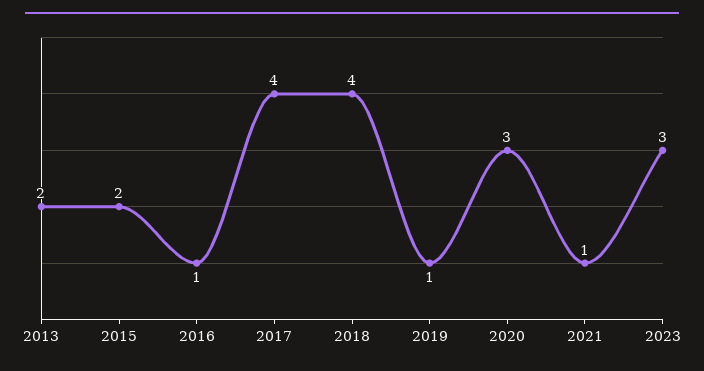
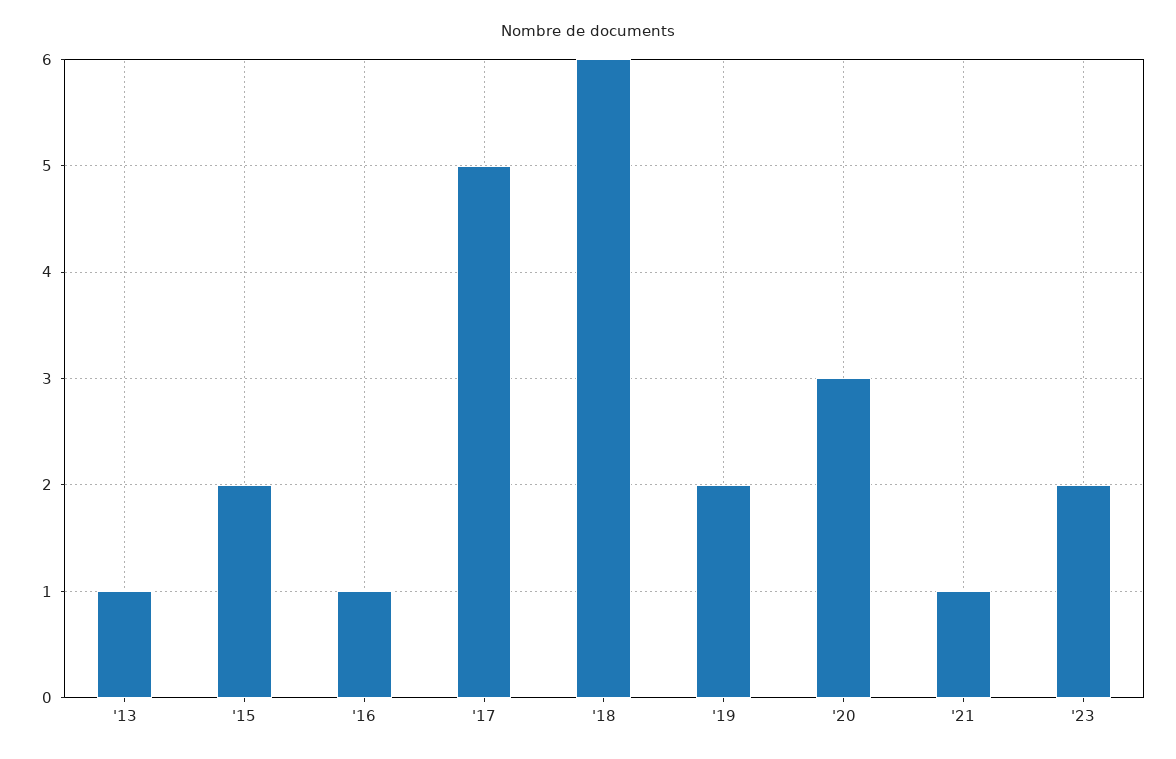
2013: 2 -> 1
2017: 4 -> 5
2018: 4 -> 6
2019: 1 -> 2
2023: 3 -> 2

